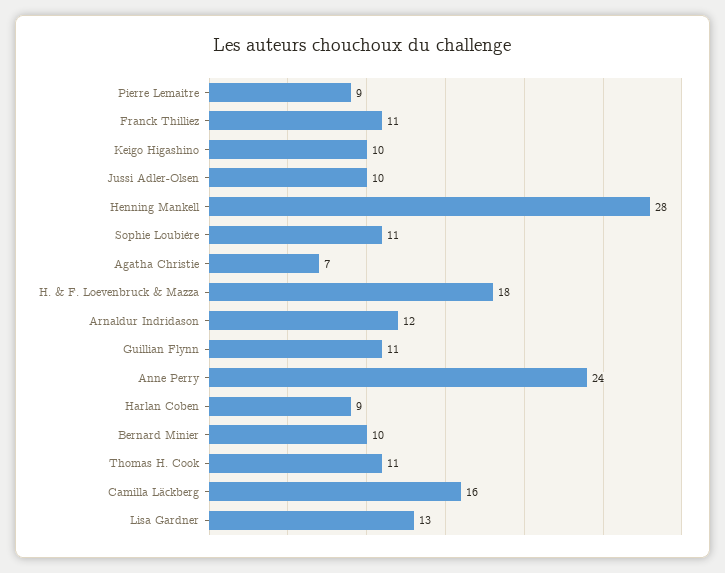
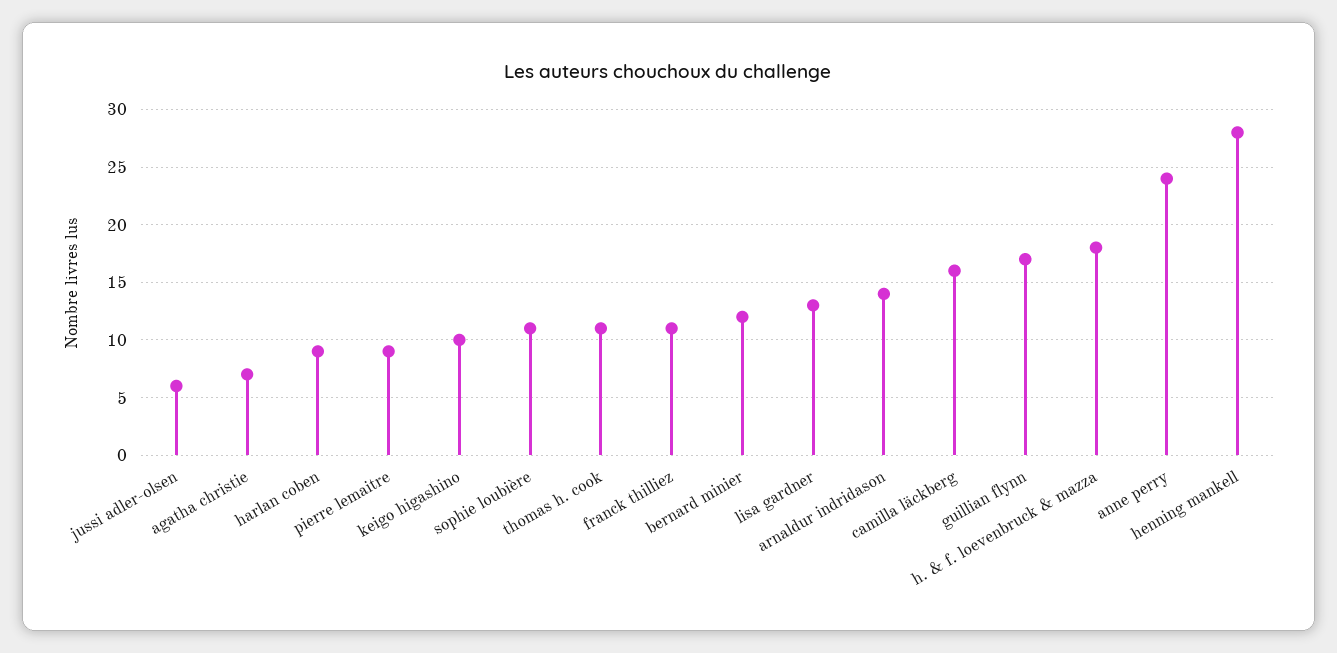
Jussi Adler-Olsen: 10 -> 6
Arnaldur Indridason: 12 -> 14
Guillian Flynn: 11 -> 17
Bernard Minier: 10 -> 12

